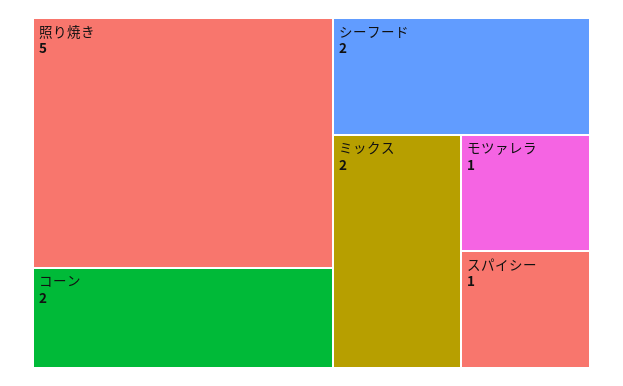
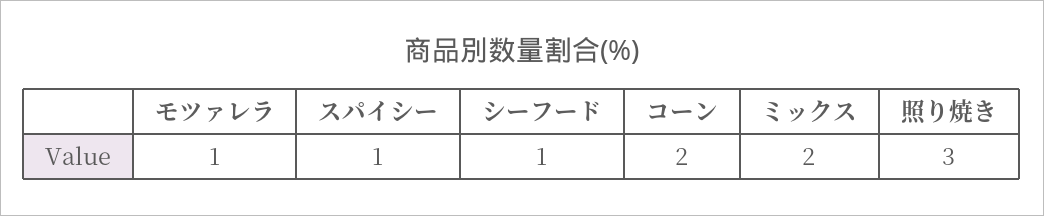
照り焼き: 5 -> 3
シーフード: 2 -> 1

